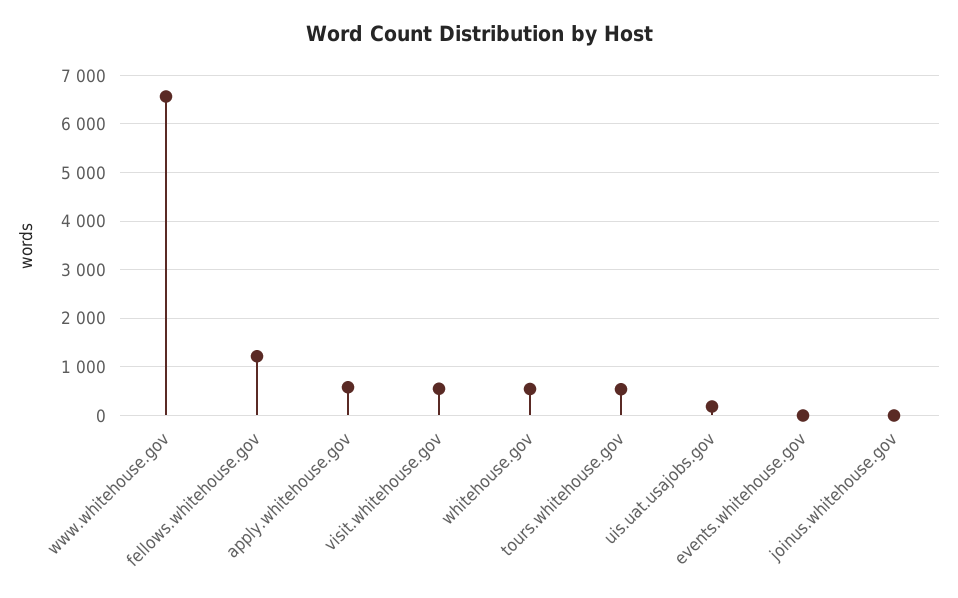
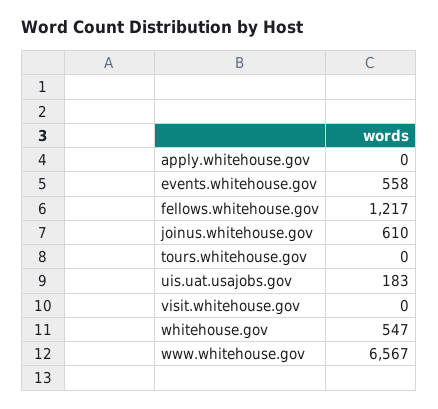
apply.whitehouse.gov: 600 -> 0
visit.whitehouse.gov: 600 -> 0
tours.whitehouse.gov: 600 -> 0
events.whitehouse.gov: 0 -> 558
joinus.whitehouse.gov: 0 -> 610

